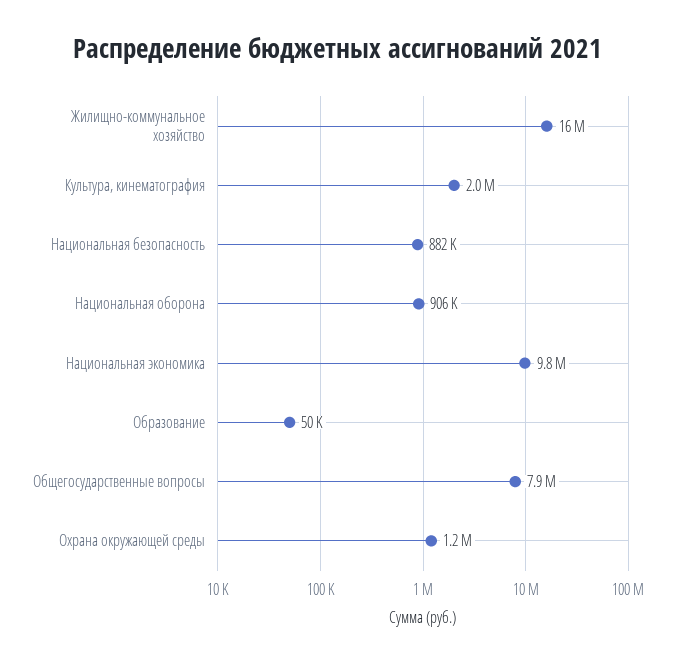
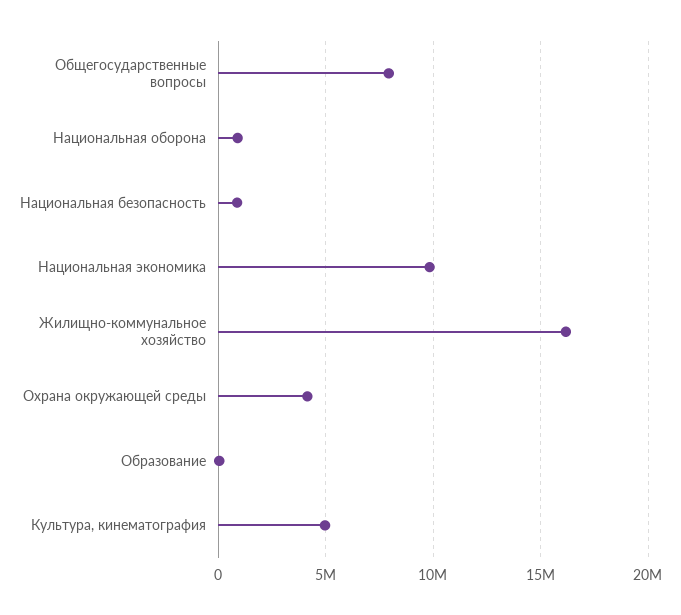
Культура, кинематография: 2000000 -> 5000000
Охрана окружающей среды: 1200000 -> 4000000

